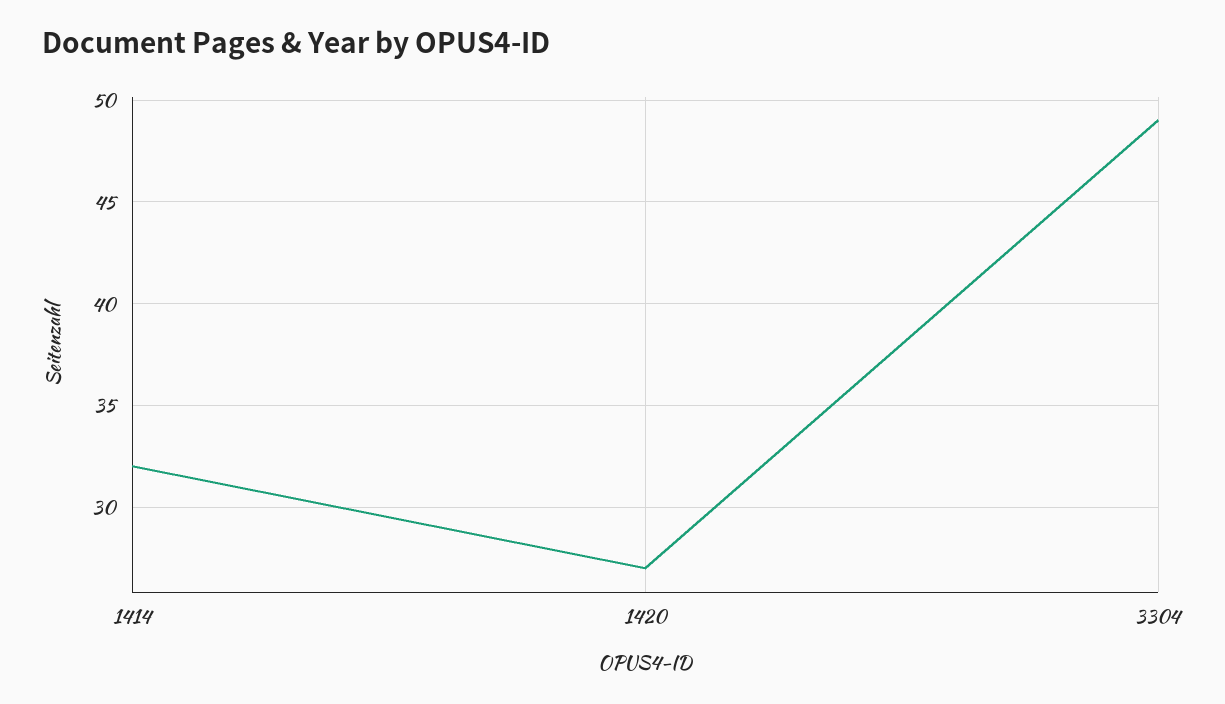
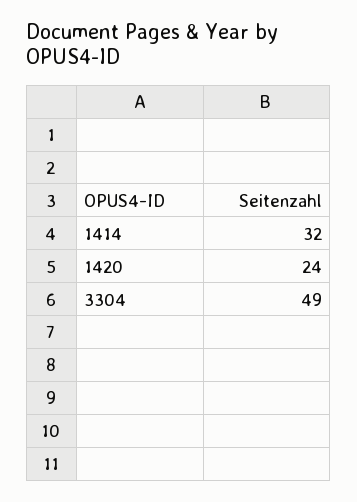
1420: 27 -> 24

